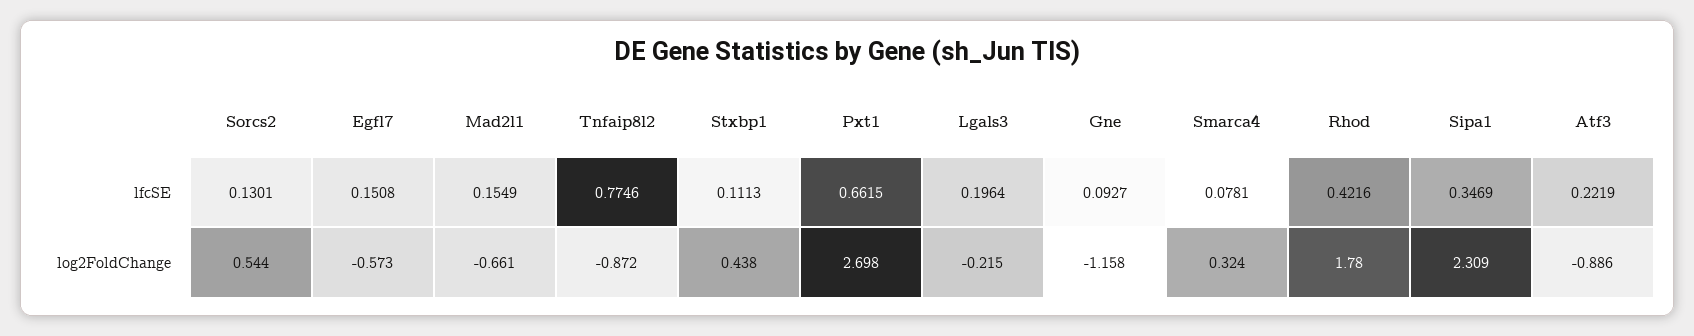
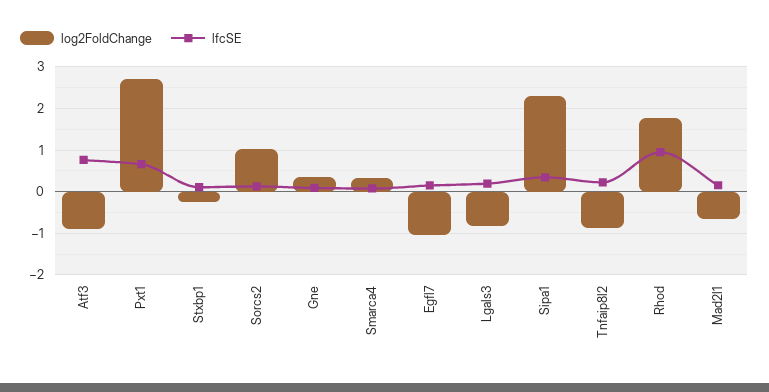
lfcSE, Tnfaip8l2: 0.7746 -> 0.2
lfcSE, Rhod: 0.4216 -> 1
lfcSE, Atf3: 0.2219 -> 0.8
log2FoldChange, Sorcs2: 0.544 -> 1
log2FoldChange, Egfl7: -0.573 -> -1
log2FoldChange, Stxbp1: 0.438 -> -0.2
log2FoldChange, Lgals3: -0.215 -> -0.8
log2FoldChange, Gne: -1.158 -> 0.4

